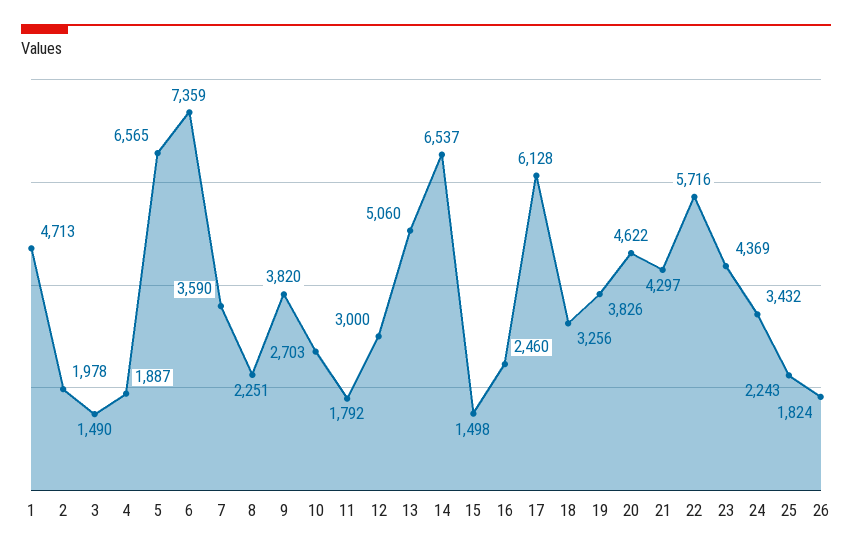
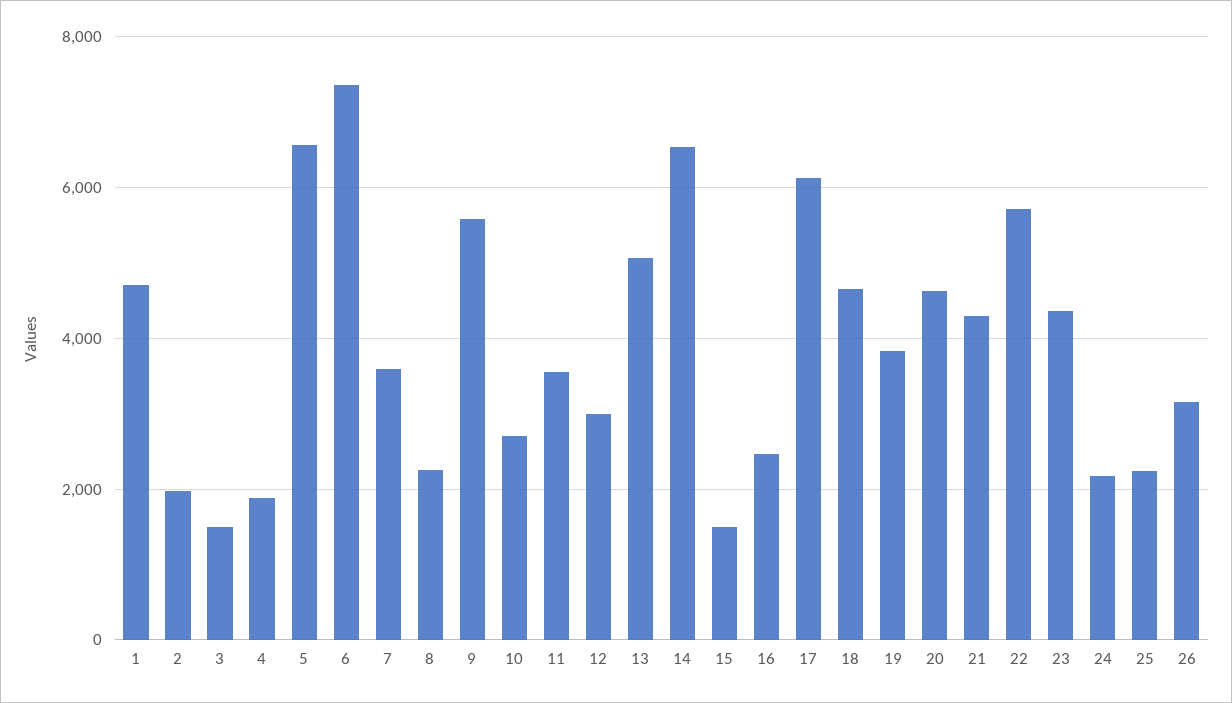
9: 3820 -> 5600
11: 1792 -> 3600
18: 3256 -> 4600
24: 3432 -> 2200
26: 1824 -> 3200

